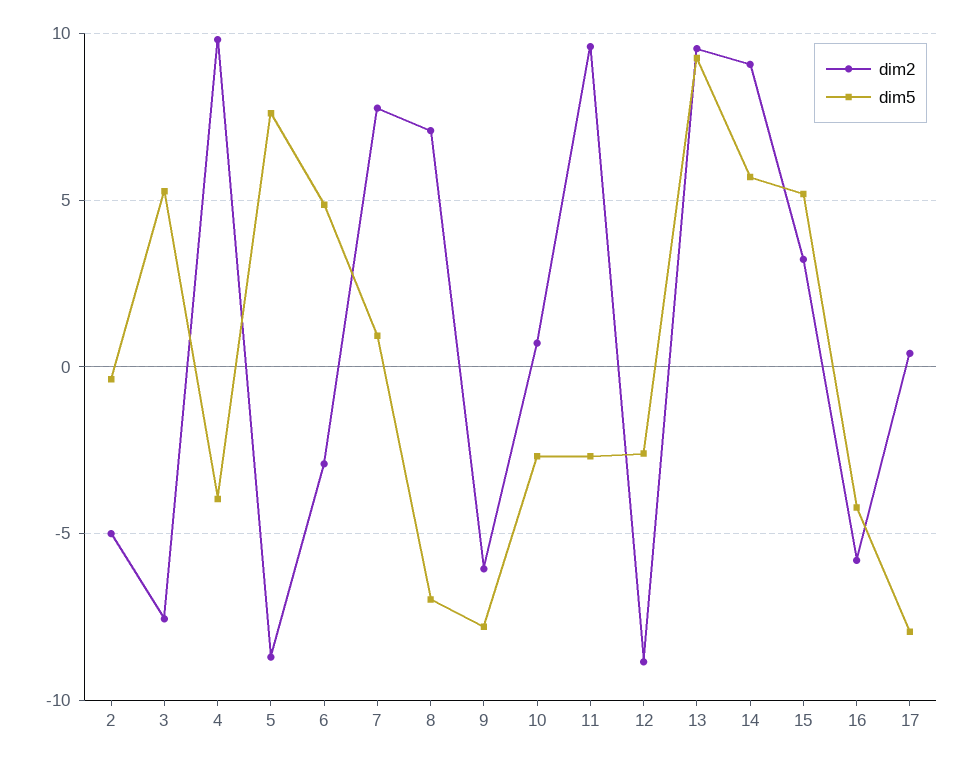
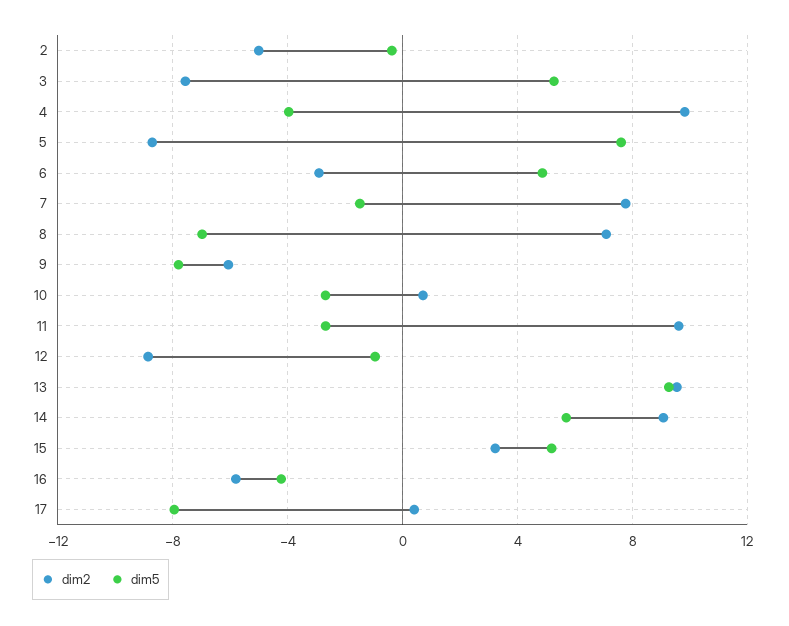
dim5, 7: 1 -> -1.5
dim5, 12: -2.5 -> -1

